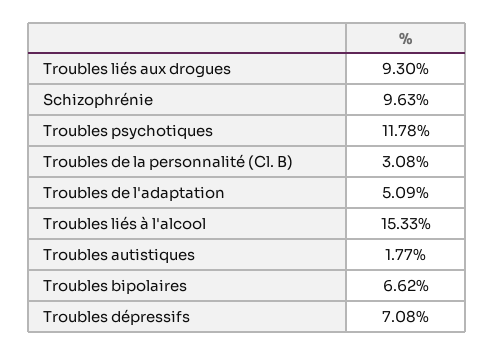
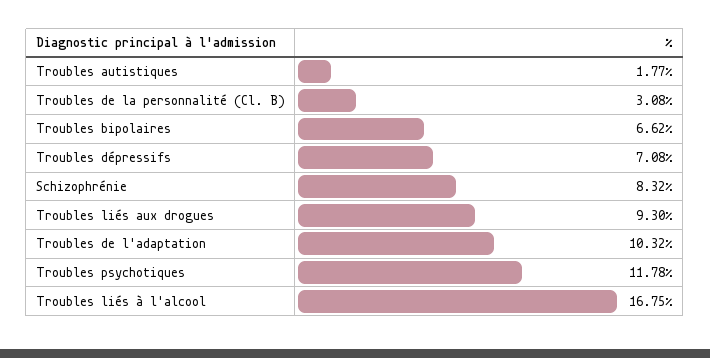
Schizophrénie: 9.63 -> 8.32
Troubles de l'adaptation: 5.09 -> 10.32
Troubles liés à l'alcool: 15.33 -> 16.75

